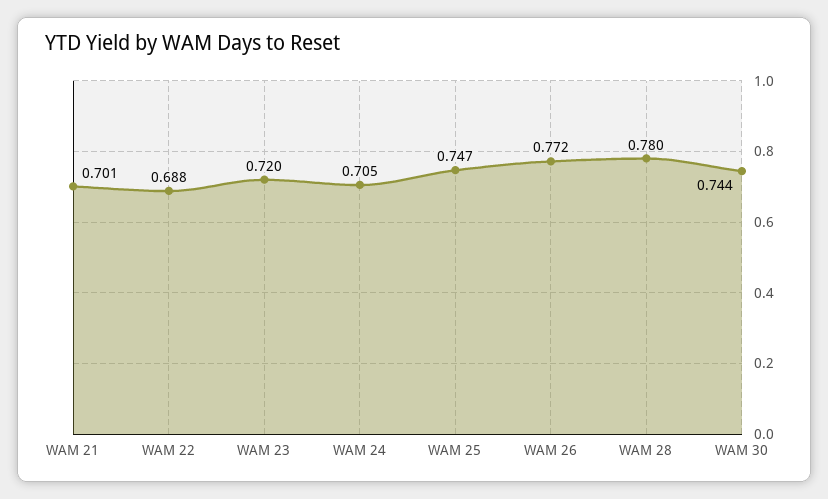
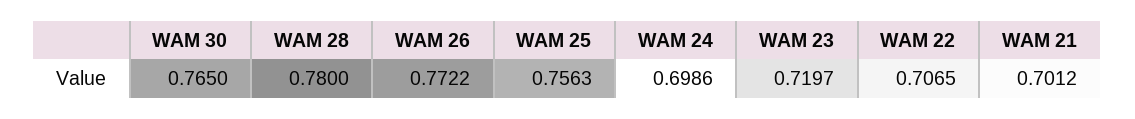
WAM 22: 0.688 -> 0.7065
WAM 24: 0.705 -> 0.6986
WAM 25: 0.747 -> 0.7563
WAM 30: 0.744 -> 0.765

